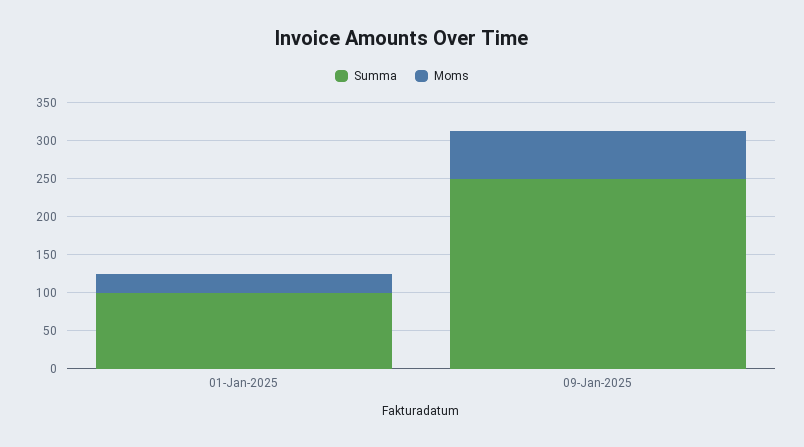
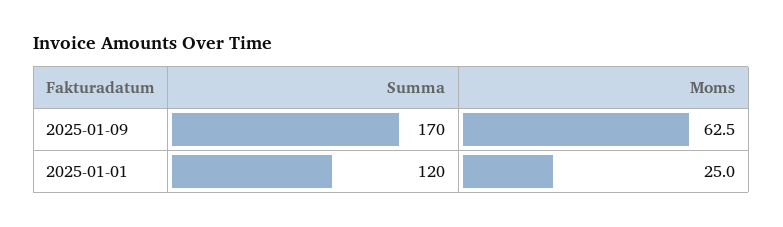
Summa, 01-Jan-2025: 100 -> 120
Summa, 09-Jan-2025: 250 -> 170

